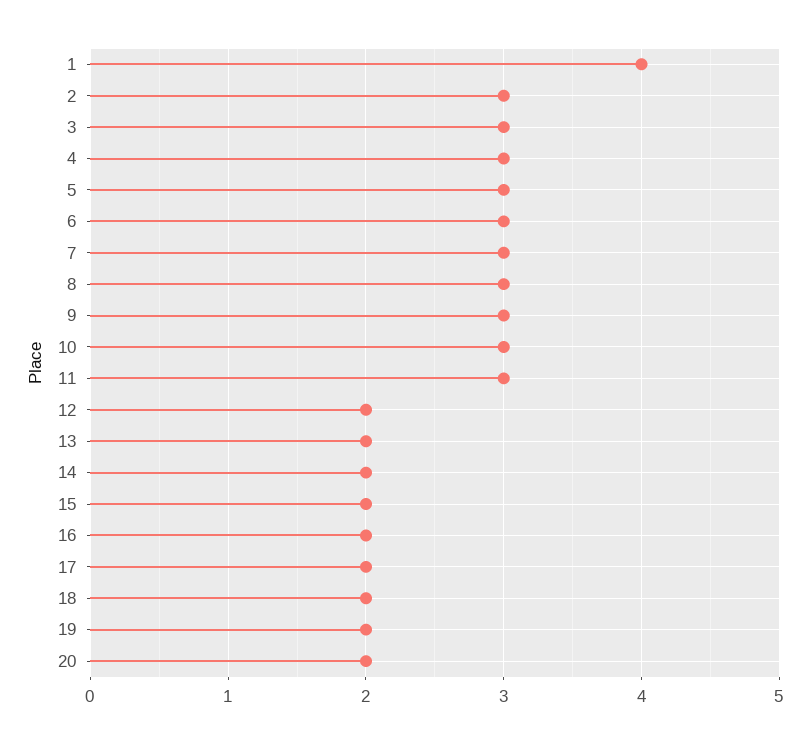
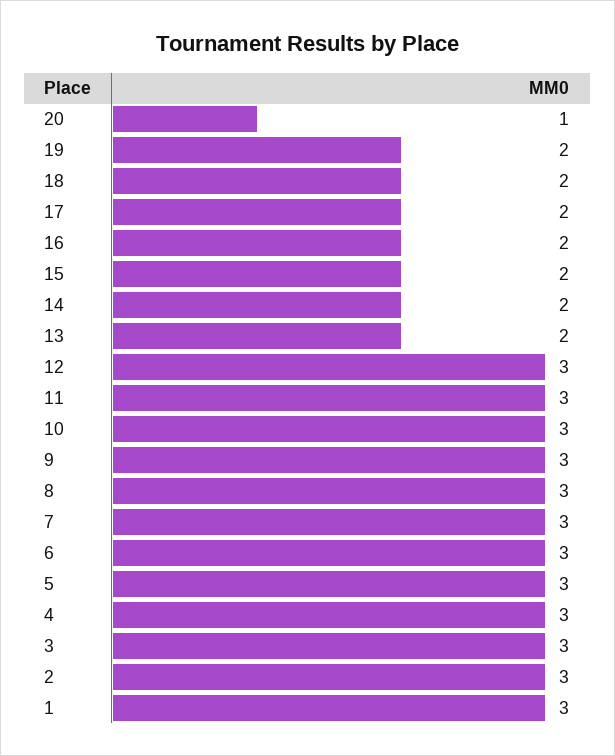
1: 4 -> 3
12: 2 -> 3
20: 2 -> 1

